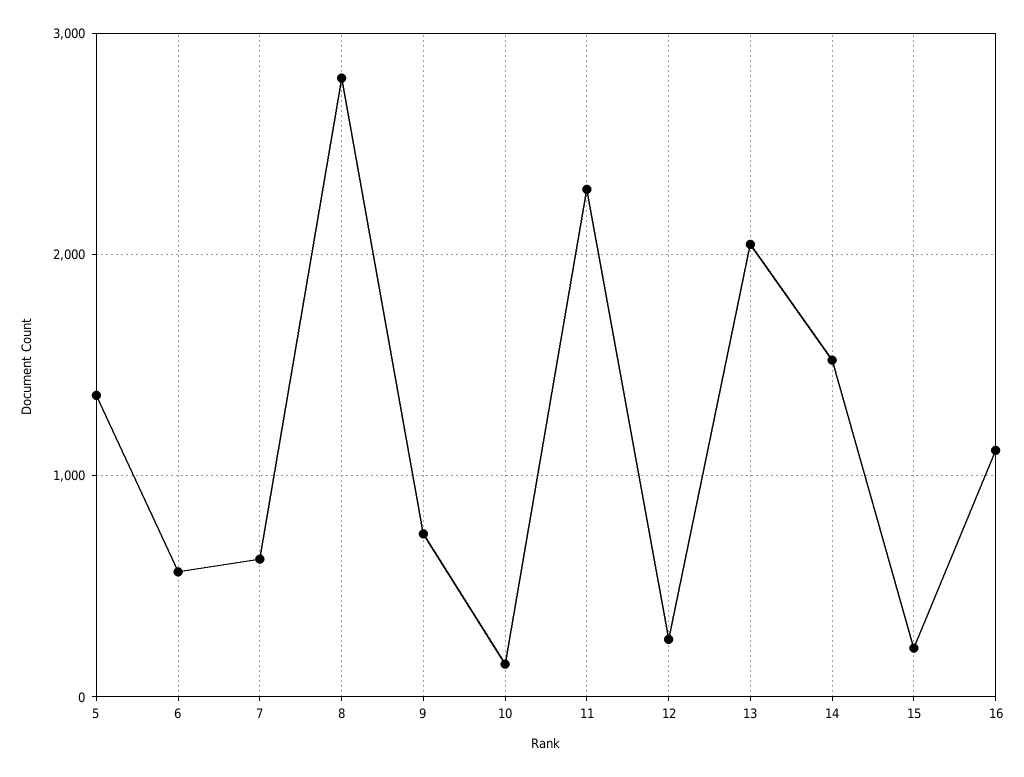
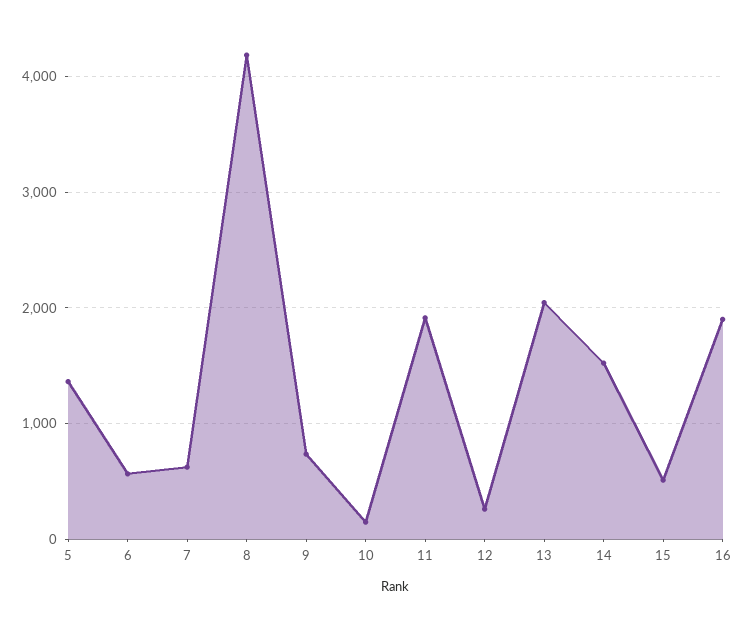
8: 2800 -> 4200
11: 2300 -> 1900
15: 200 -> 500
16: 1100 -> 1900

